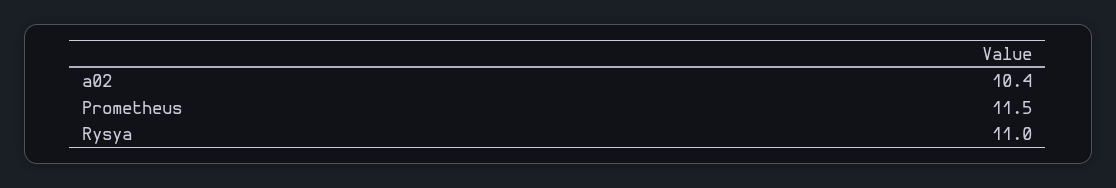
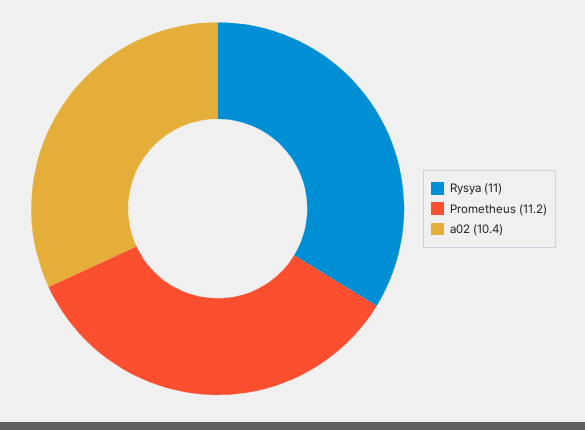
Prometheus: 11.5 -> 11.2

